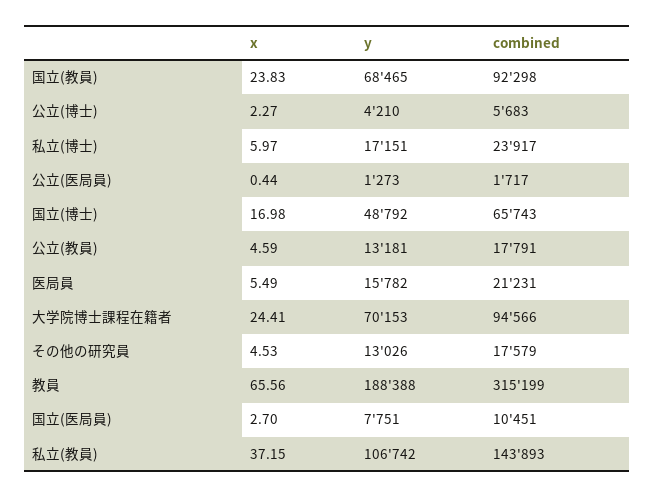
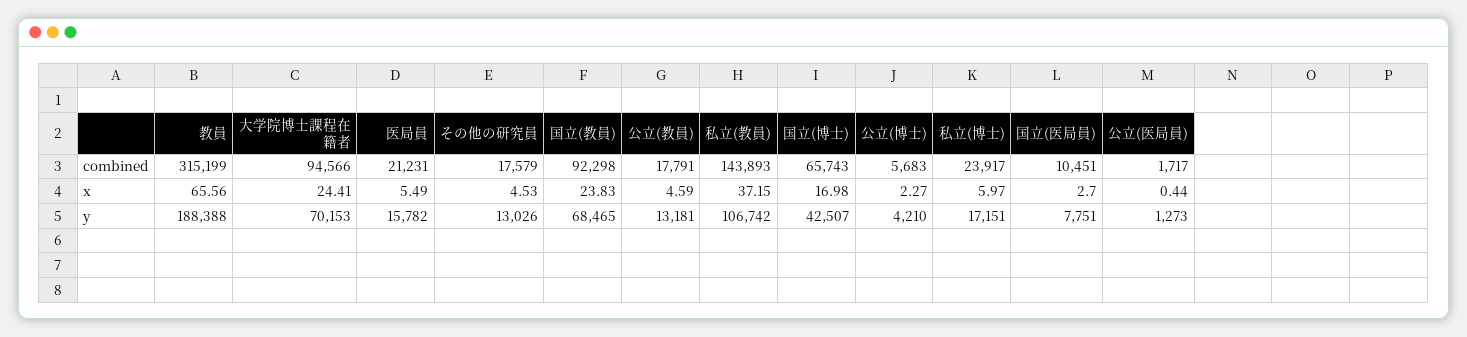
y, 国立(博士): 48792 -> 42507

